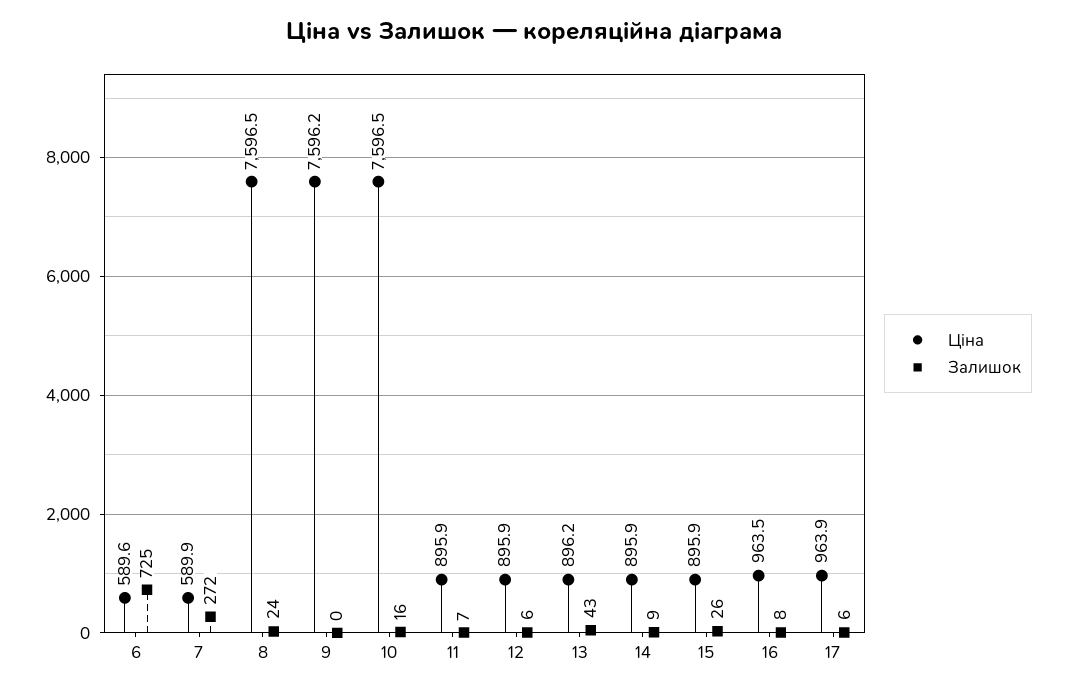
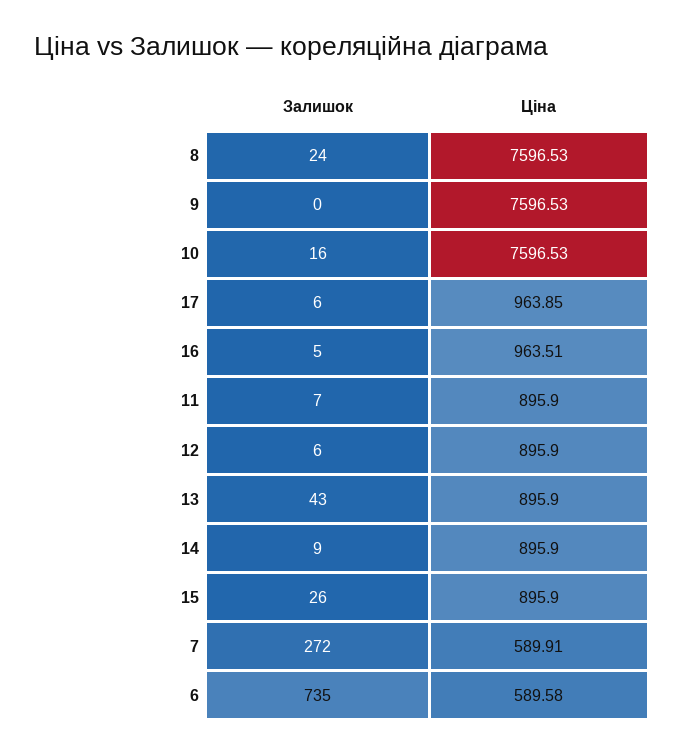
Залишок, 6: 725 -> 735
Ціна, 9: 7596.2 -> 7596.53
Ціна, 13: 896.2 -> 895.9
Залишок, 16: 8 -> 5

